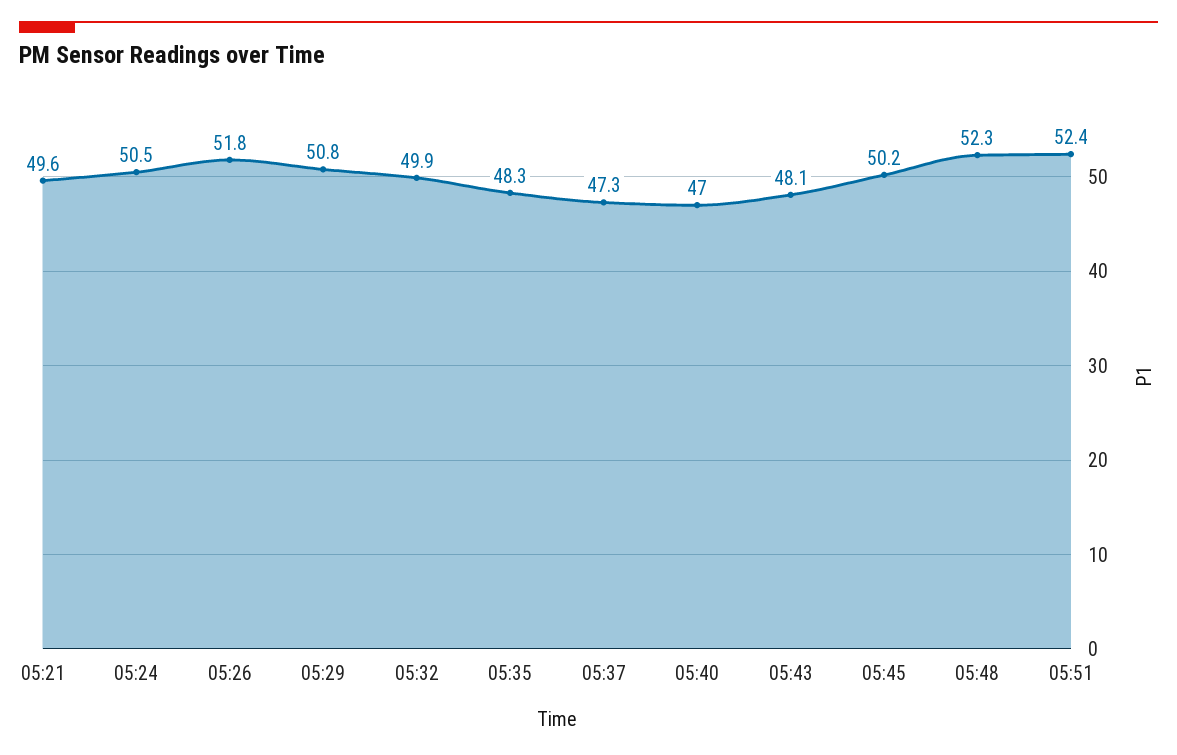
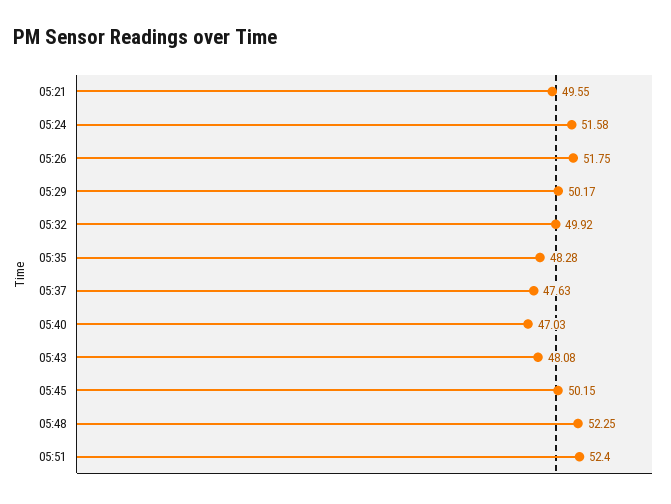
05:24: 50.5 -> 51.58
05:29: 50.8 -> 50.17
05:37: 47.3 -> 47.63

